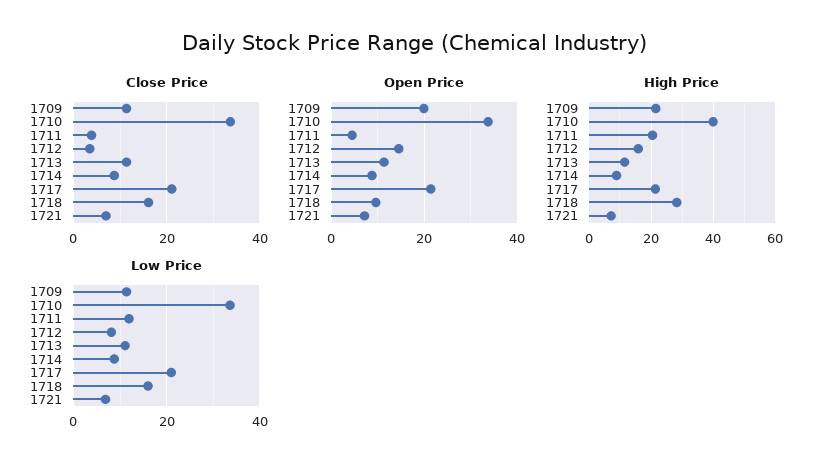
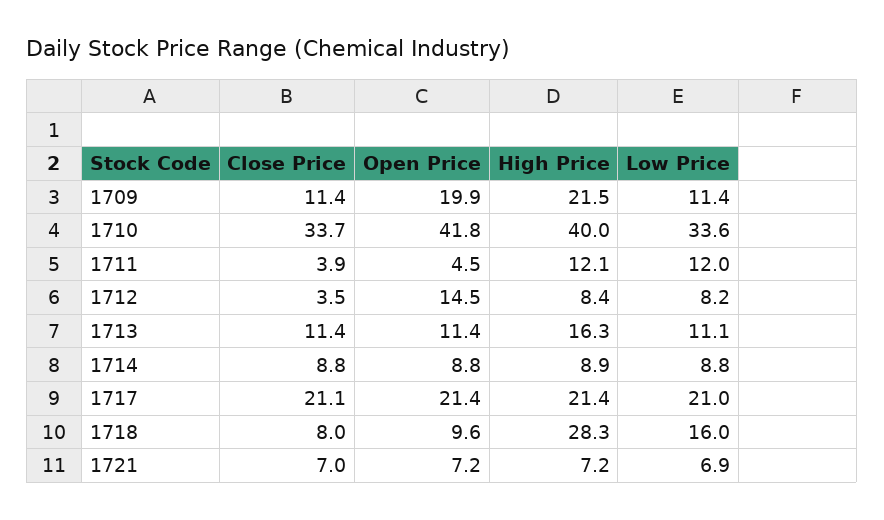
Close Price, 1718: 16 -> 8
Open Price, 1710: 34 -> 41.8
High Price, 1711: 20 -> 12.1
High Price, 1712: 16 -> 8.4
High Price, 1713: 12 -> 16.3

